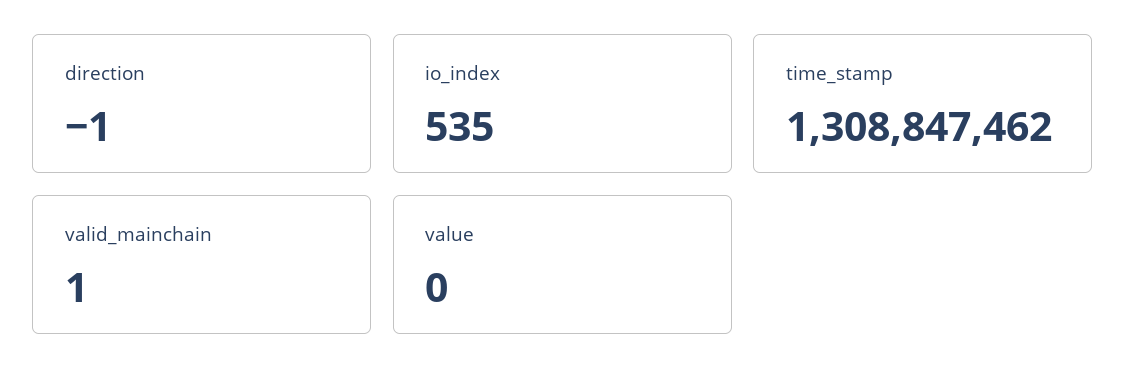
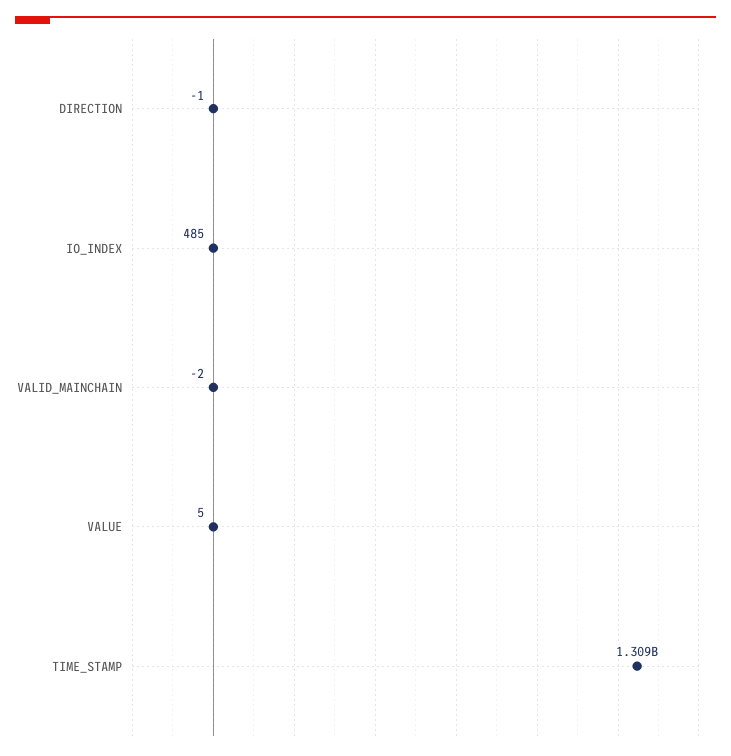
io_index: 535 -> 485
valid_mainchain: 1 -> -2
value: 0 -> 5

